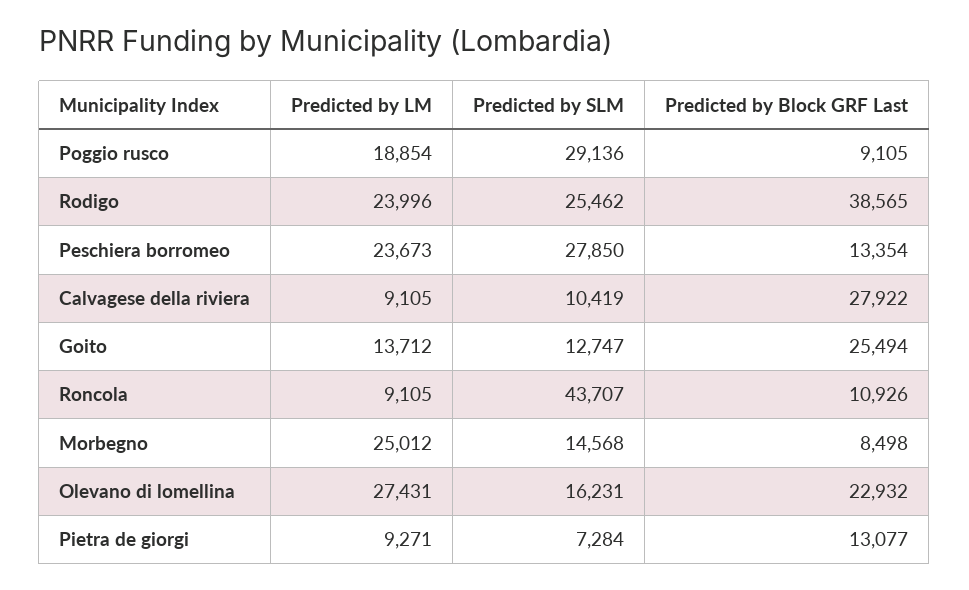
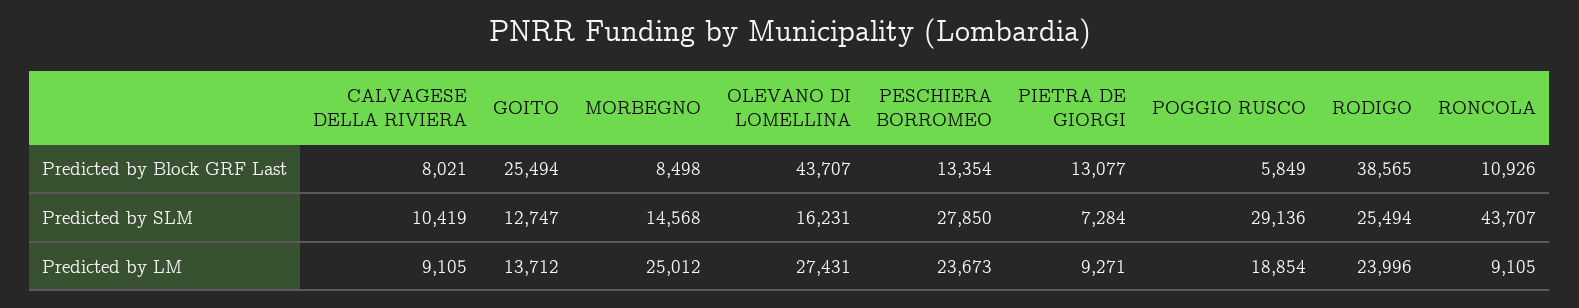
Predicted by Block GRF Last, Poggio rusco: 9105 -> 5849
Predicted by SLM, Rodigo: 25462 -> 25494
Predicted by Block GRF Last, Calvagese della riviera: 27922 -> 8021
Predicted by Block GRF Last, Olevano di lomellina: 22932 -> 43707

